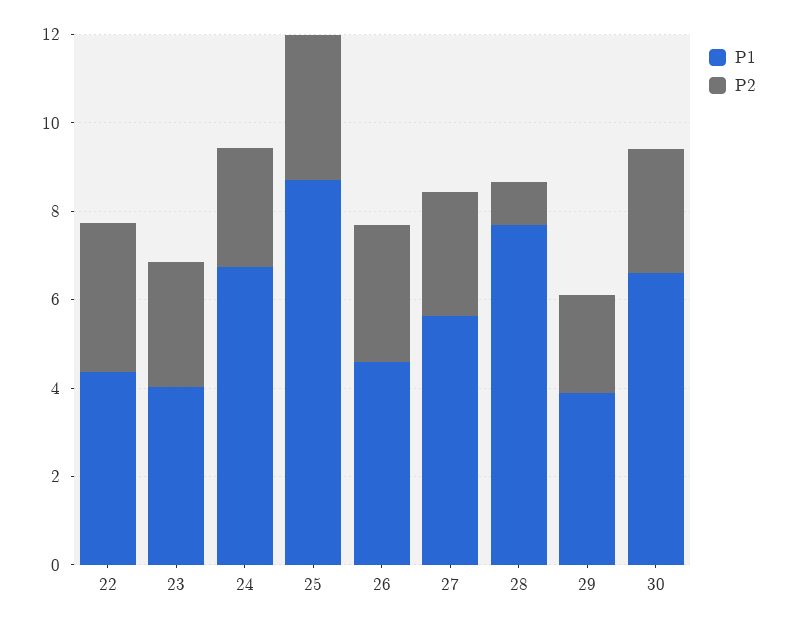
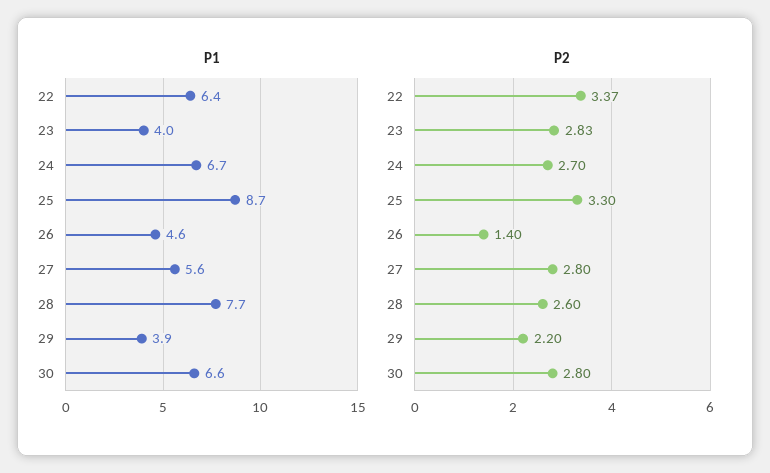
P1, 22: 4.5 -> 6.4
P2, 26: 3 -> 1.4
P2, 28: 1 -> 2.6

